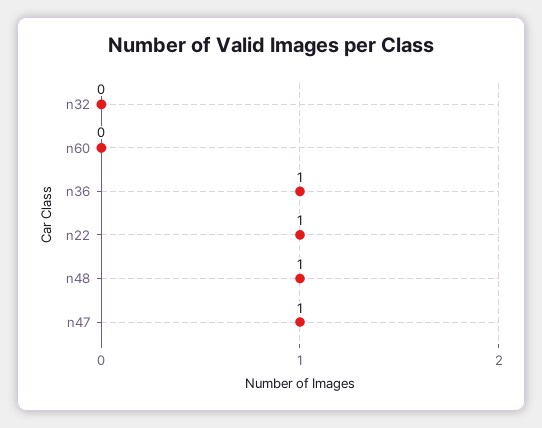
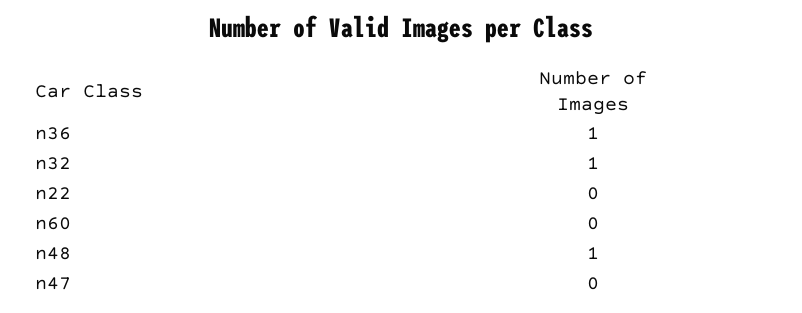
n32: 0 -> 1
n22: 1 -> 0
n47: 1 -> 0

